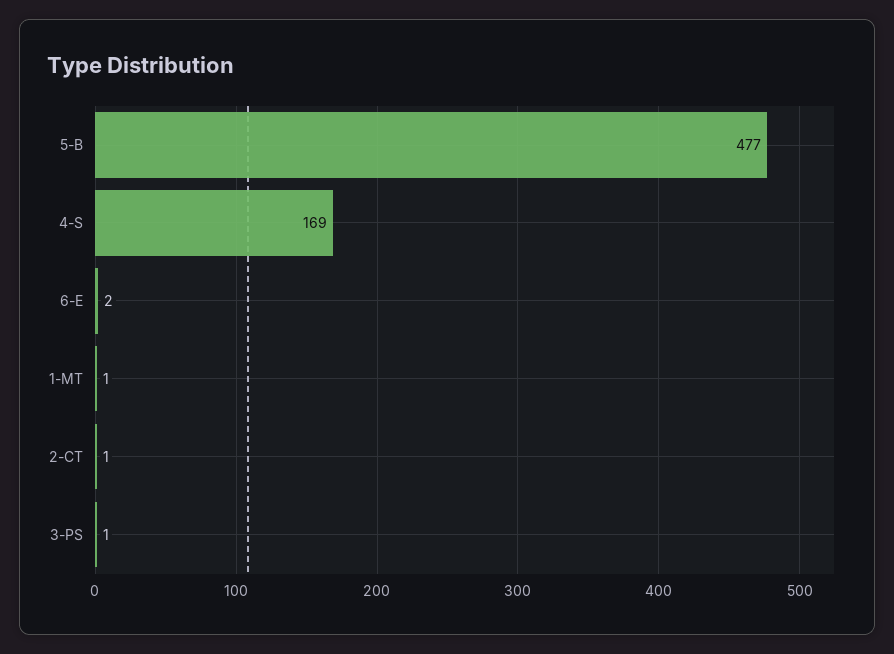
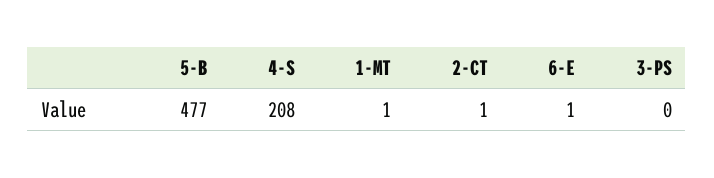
4-S: 169 -> 208
6-E: 2 -> 1
3-PS: 1 -> 0

